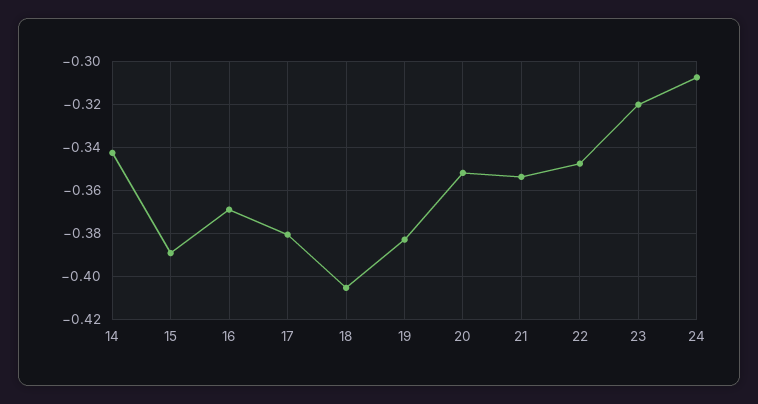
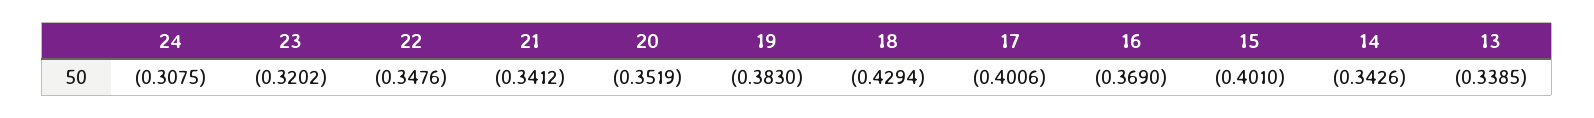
15: -0.39 -> -0.401
17: -0.38 -> -0.4006
18: -0.405 -> -0.4294
21: -0.355 -> -0.3412
13: none -> -0.3385

